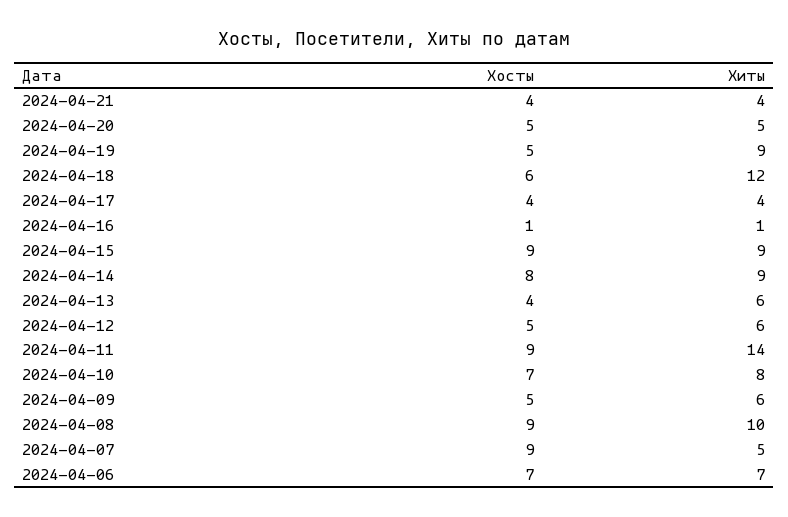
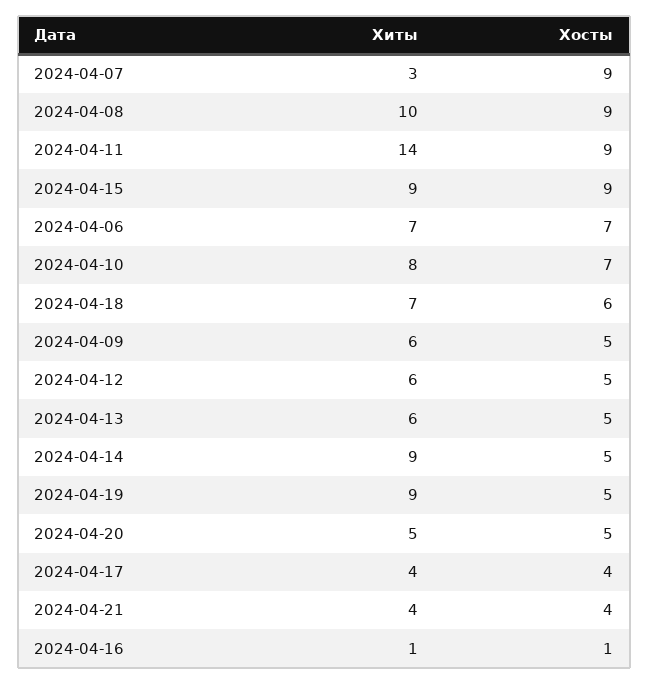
Хиты, 2024-04-18: 12 -> 7
Хосты, 2024-04-14: 8 -> 5
Хосты, 2024-04-13: 4 -> 5
Хиты, 2024-04-07: 5 -> 3

